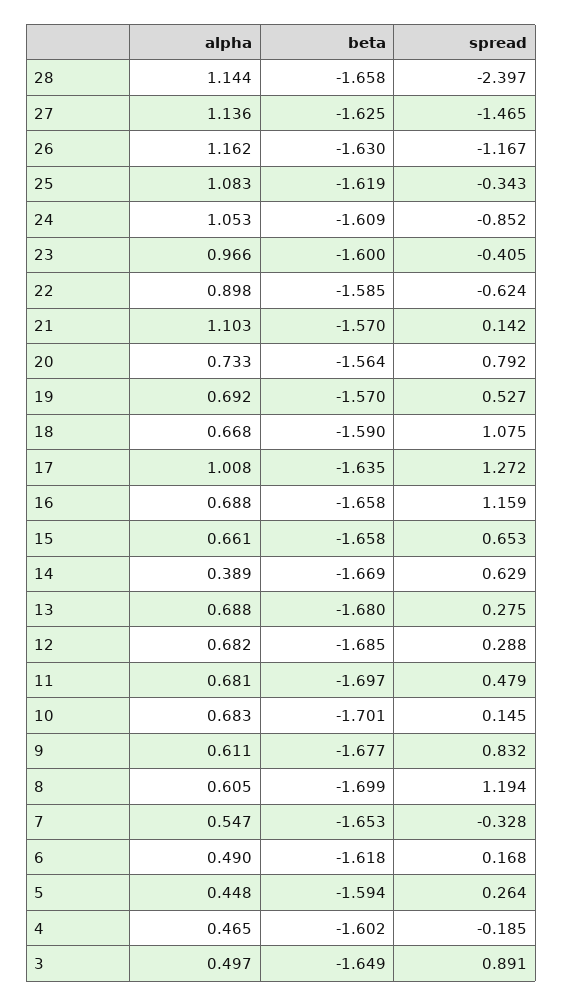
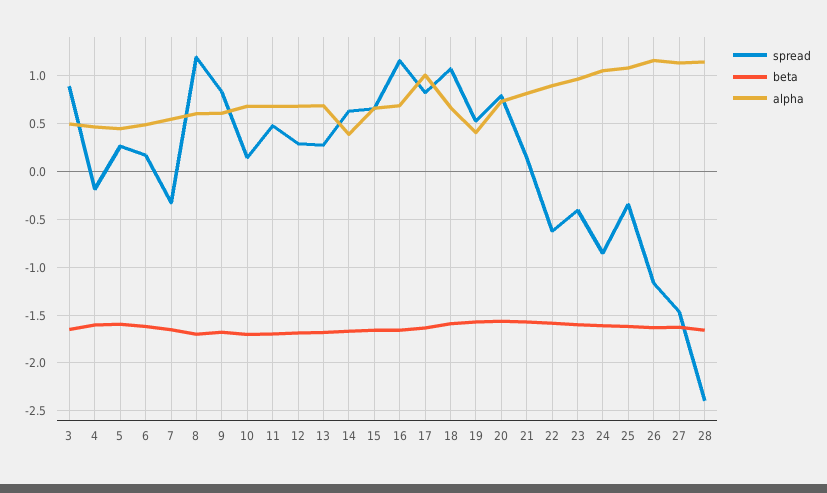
alpha, 21: 1.103 -> 0.8
alpha, 19: 0.692 -> 0.4
spread, 17: 1.272 -> 0.8

